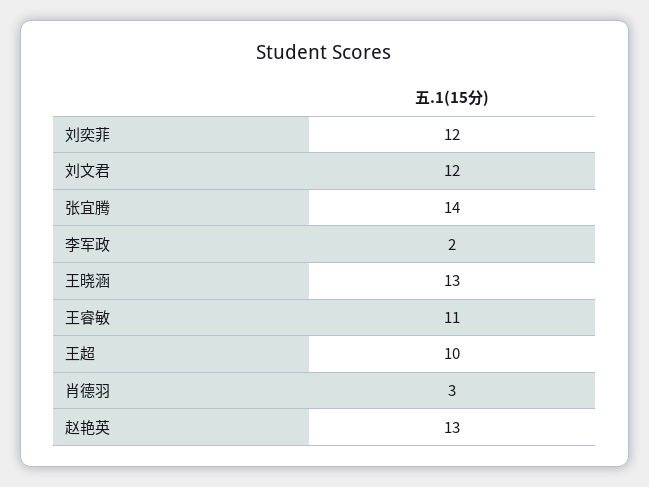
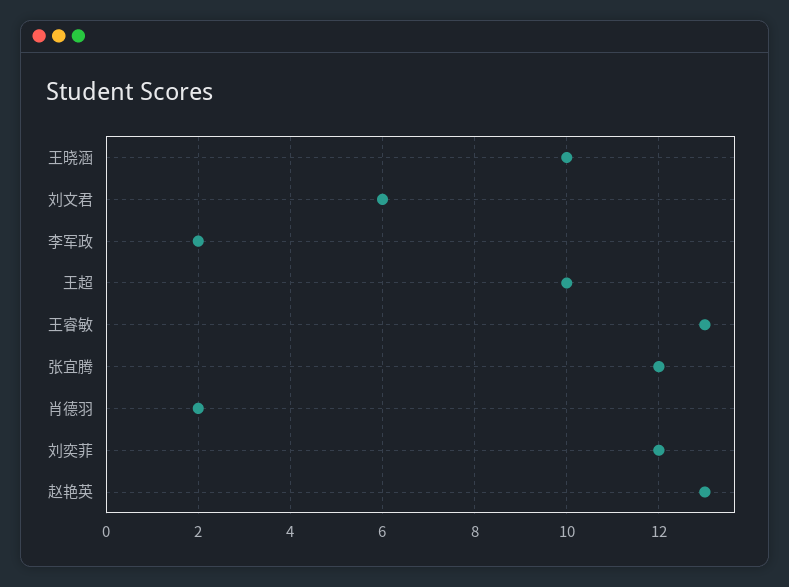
刘文君: 12 -> 6
张宜腾: 14 -> 12
王晓涵: 13 -> 10
王睿敏: 11 -> 13
肖德羽: 3 -> 2

